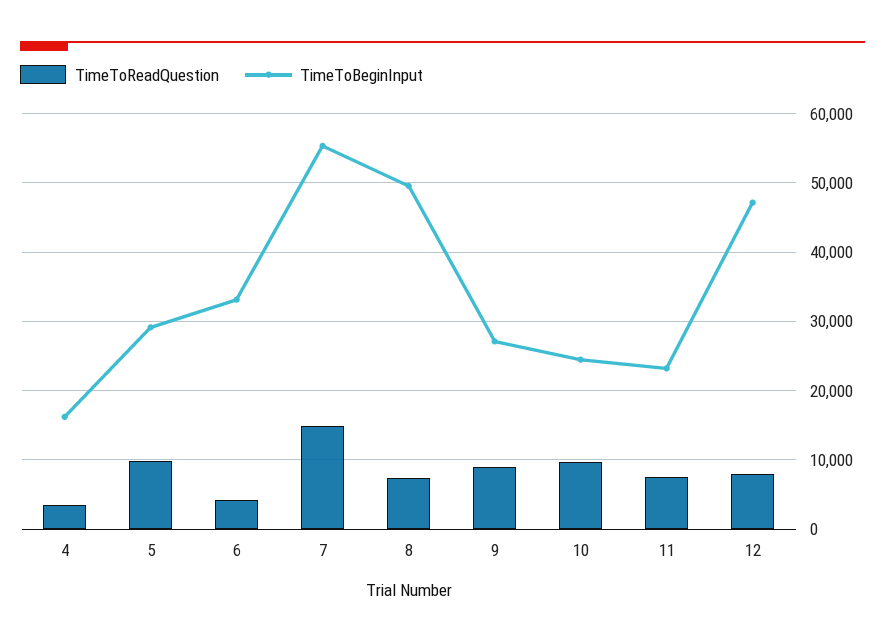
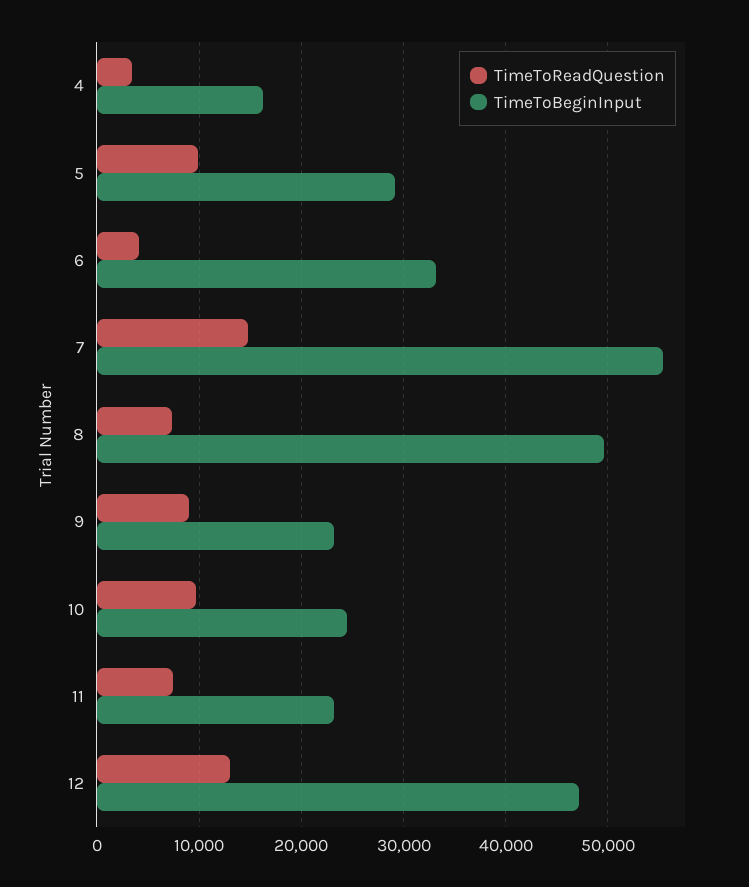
TimeToBeginInput, 9: 27000 -> 23000
TimeToReadQuestion, 12: 8000 -> 13000

